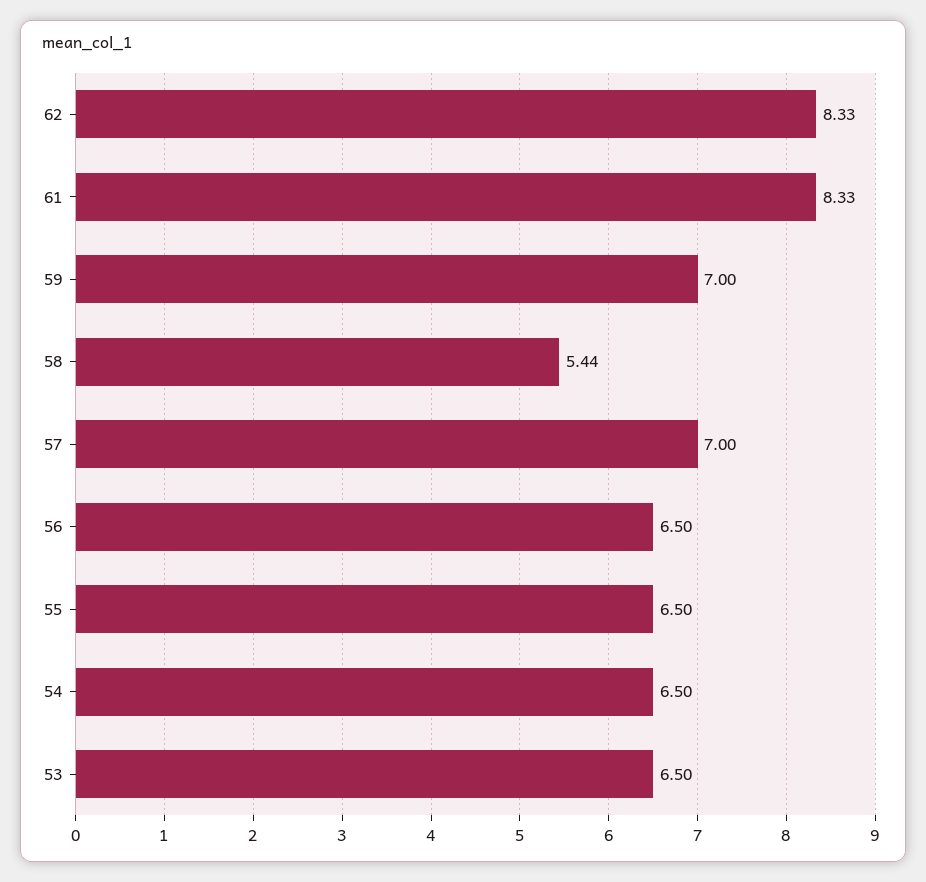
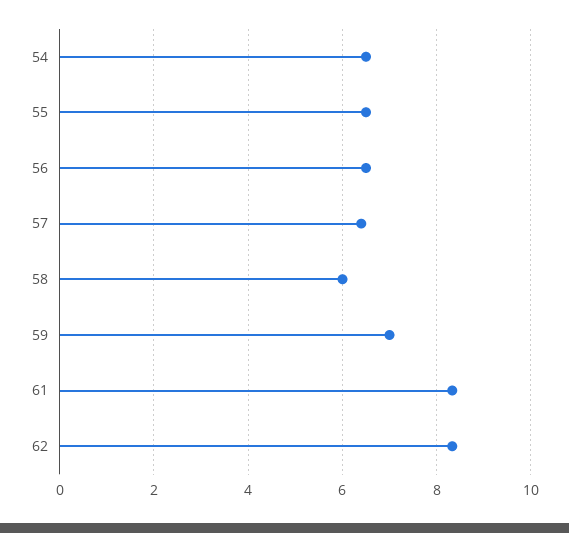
58: 5.44 -> 6
57: 7 -> 6.4
53: 6.5 -> none

